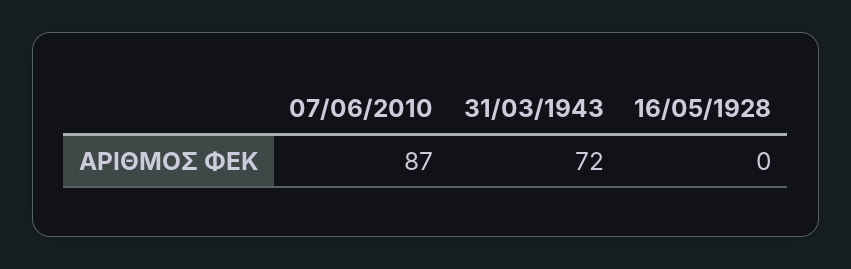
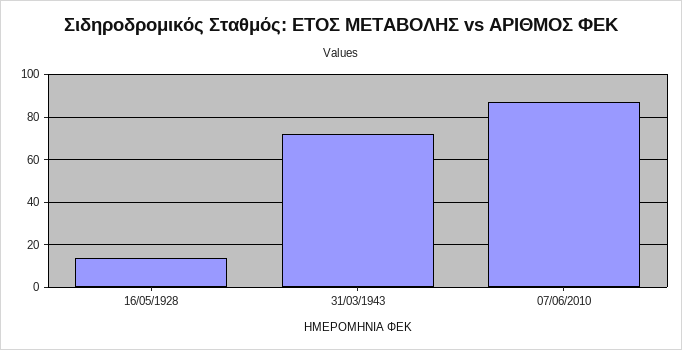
16/05/1928: 0 -> 15

